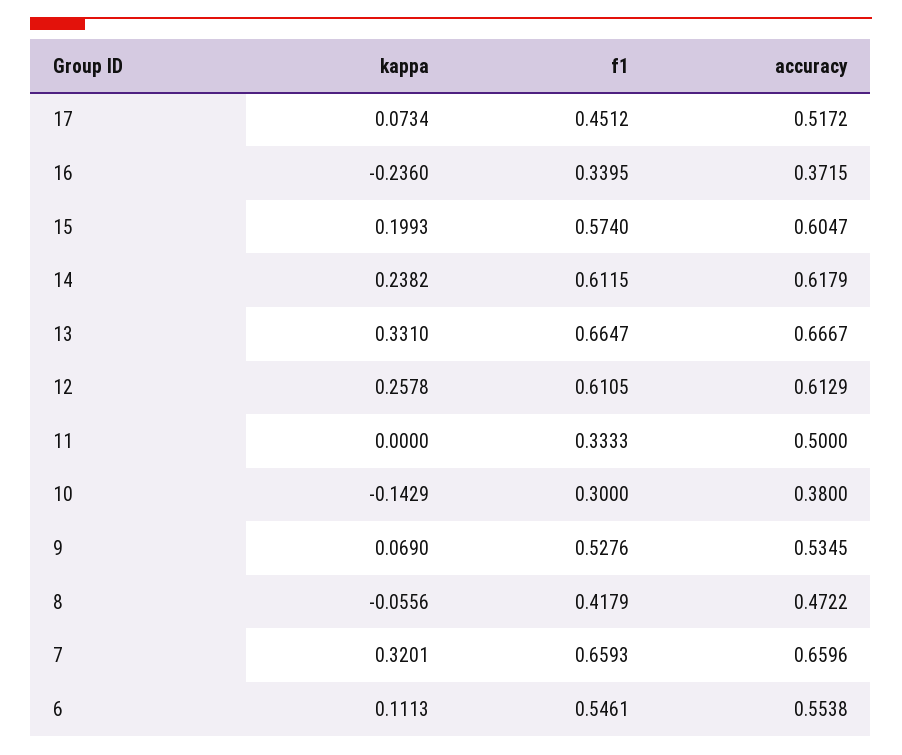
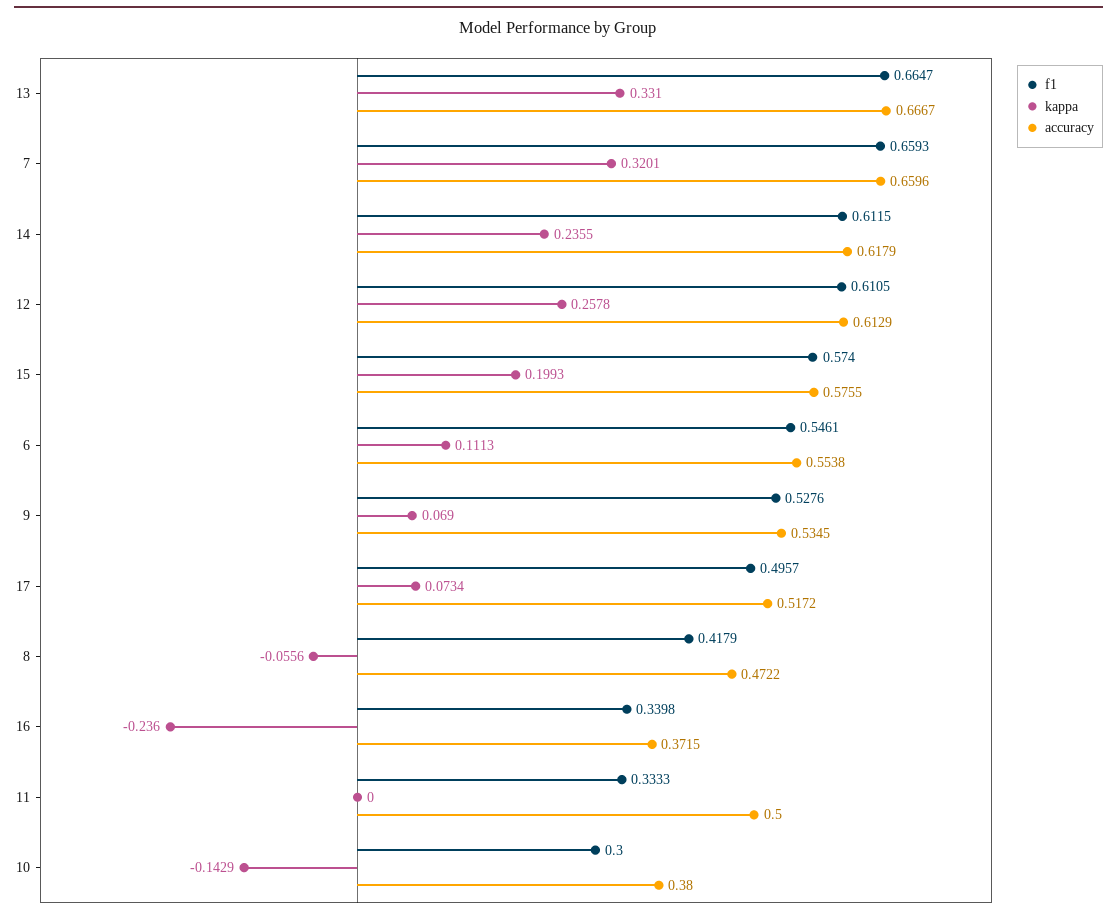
f1, 17: 0.4512 -> 0.4957
f1, 16: 0.3395 -> 0.3398
accuracy, 15: 0.6047 -> 0.5755
kappa, 14: 0.2382 -> 0.2355

